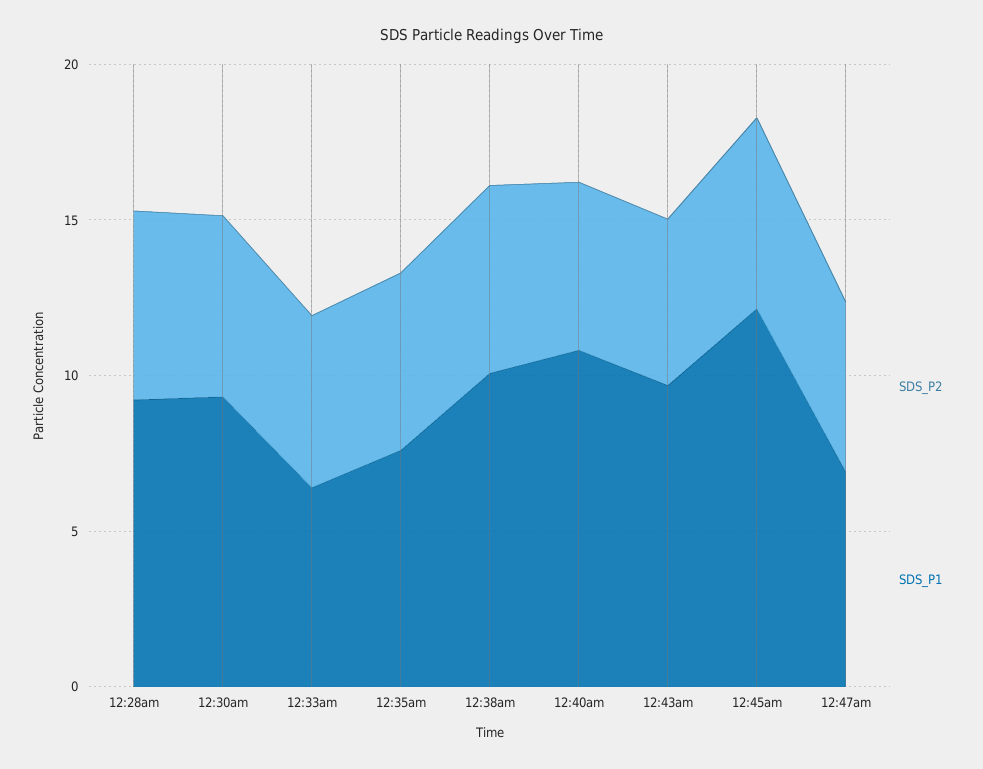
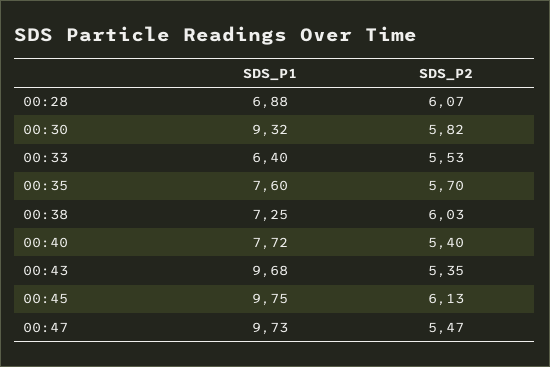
SDS_P1, 12:28am: 9 -> 6.88
SDS_P1, 12:38am: 10 -> 7.25
SDS_P1, 12:40am: 11 -> 7.72
SDS_P1, 12:45am: 12 -> 9.75
SDS_P1, 12:47am: 7 -> 9.73

